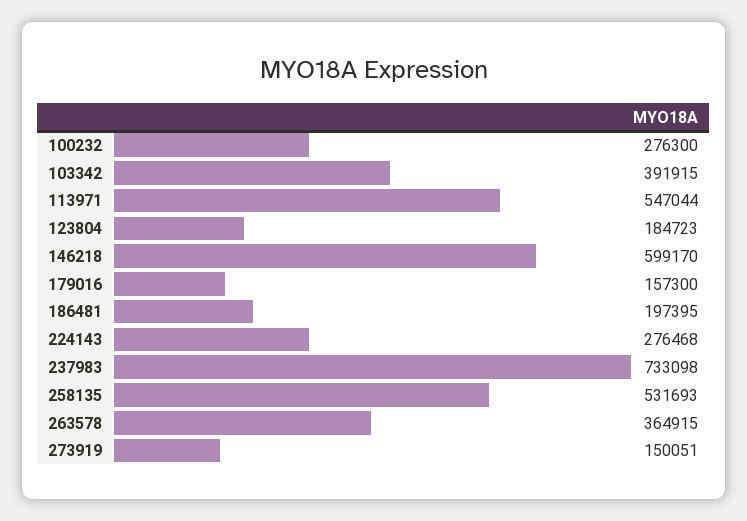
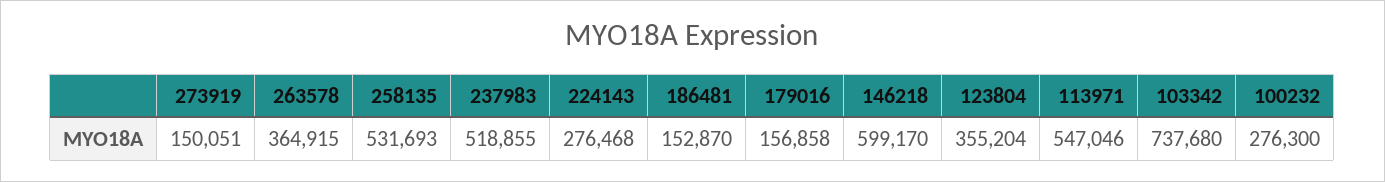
103342: 391915 -> 737680
113971: 547044 -> 547046
123804: 184723 -> 355204
179016: 157300 -> 156858
186481: 197395 -> 152870
237983: 733098 -> 518855

